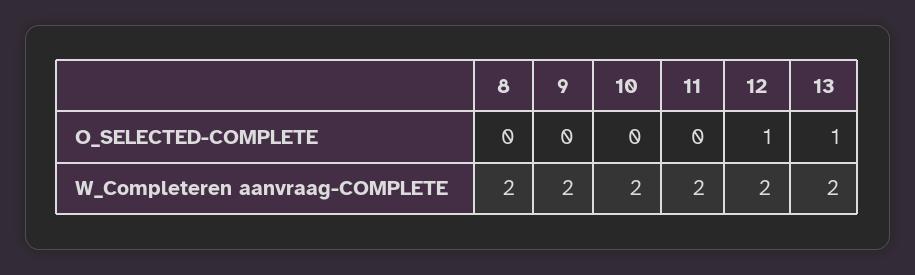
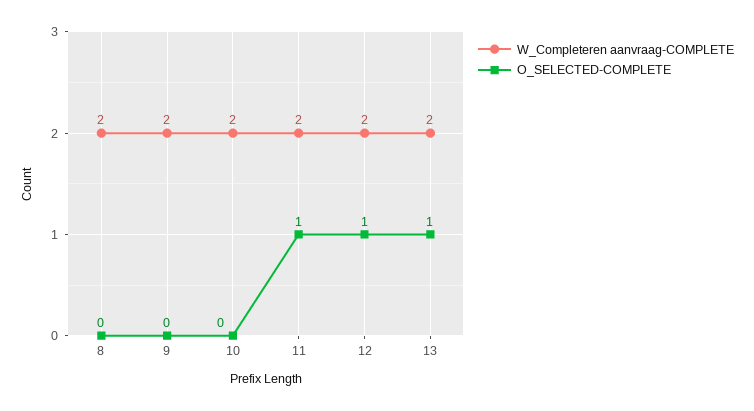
O_SELECTED-COMPLETE, 11: 0 -> 1

